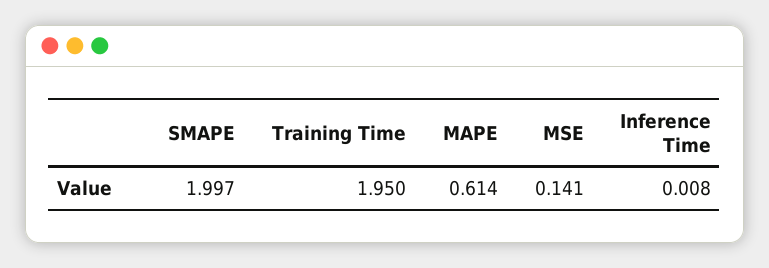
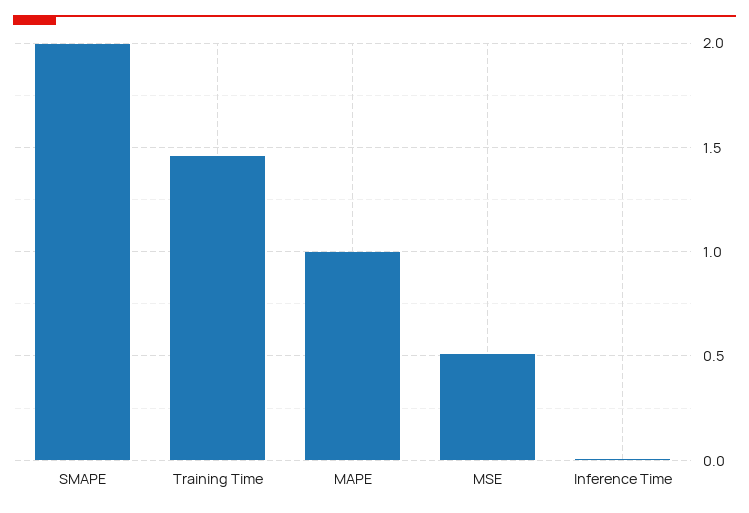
Training Time: 1.95 -> 1.45
MAPE: 0.614 -> 1
MSE: 0.141 -> 0.5

